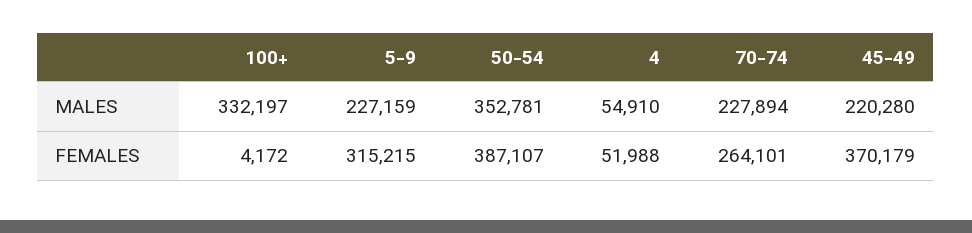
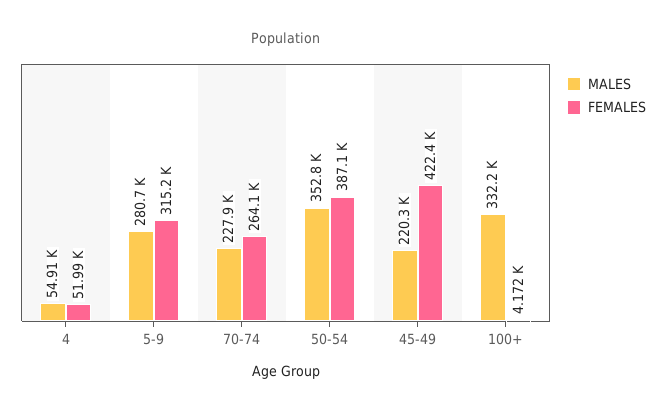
MALES, 5-9: 227159 -> 280700
FEMALES, 45-49: 370179 -> 422400

